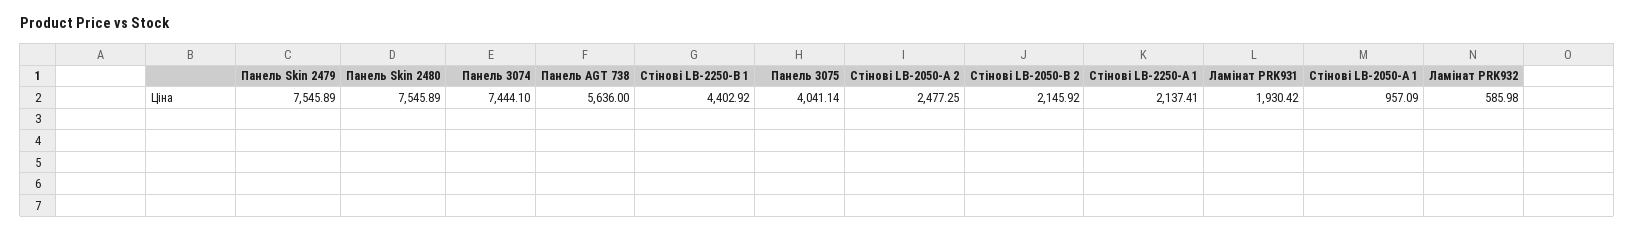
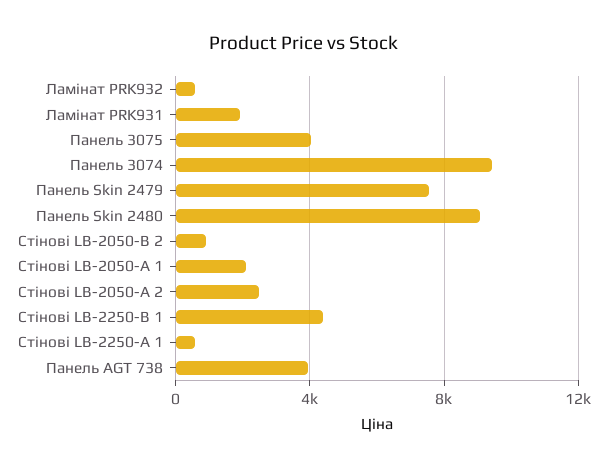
Панель Skin 2480: 7545.89 -> 9000
Панель 3074: 7444.1 -> 9500
Панель AGT 738: 5636 -> 4000
Стінові LB-2050-В 2: 2145.92 -> 1000
Стінові LB-2250-А 1: 2137.41 -> 500
Стінові LB-2050-А 1: 957.09 -> 2000

